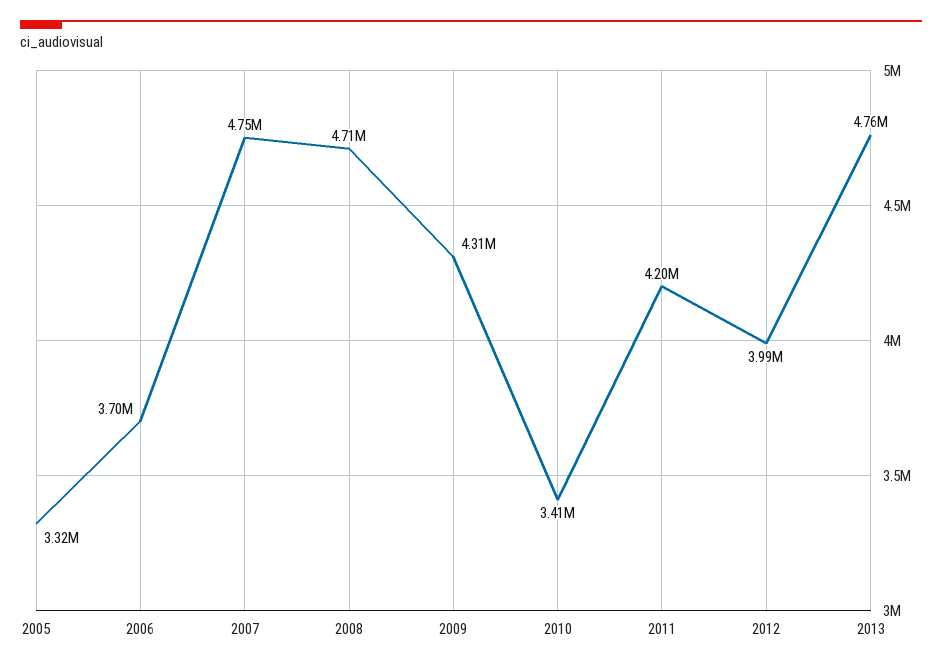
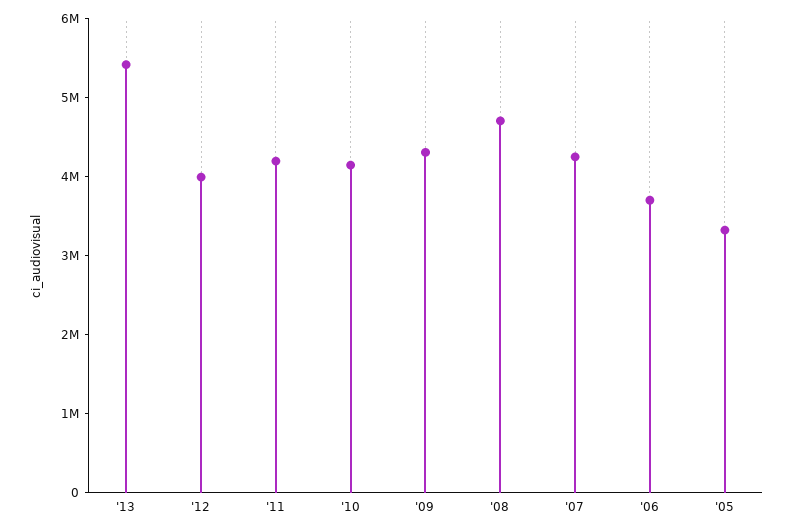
2007: 4750000 -> 4200000
2010: 3410000 -> 4200000
2013: 4760000 -> 5400000

